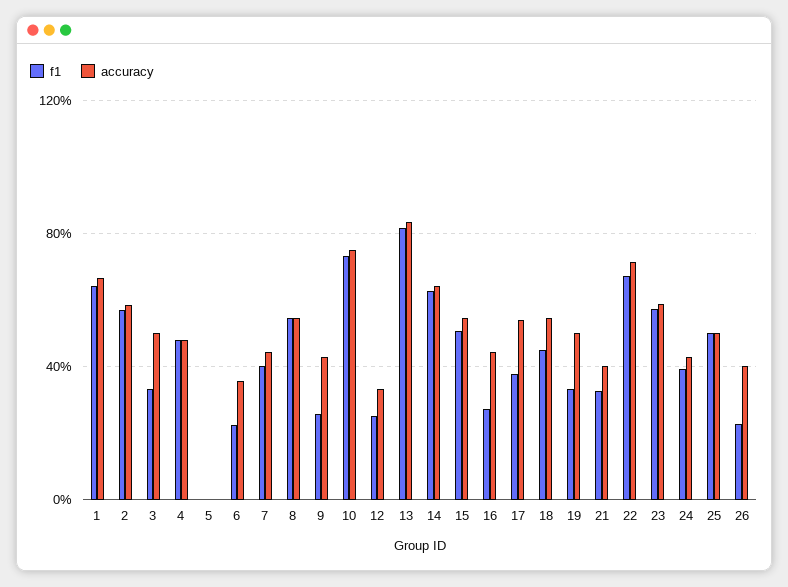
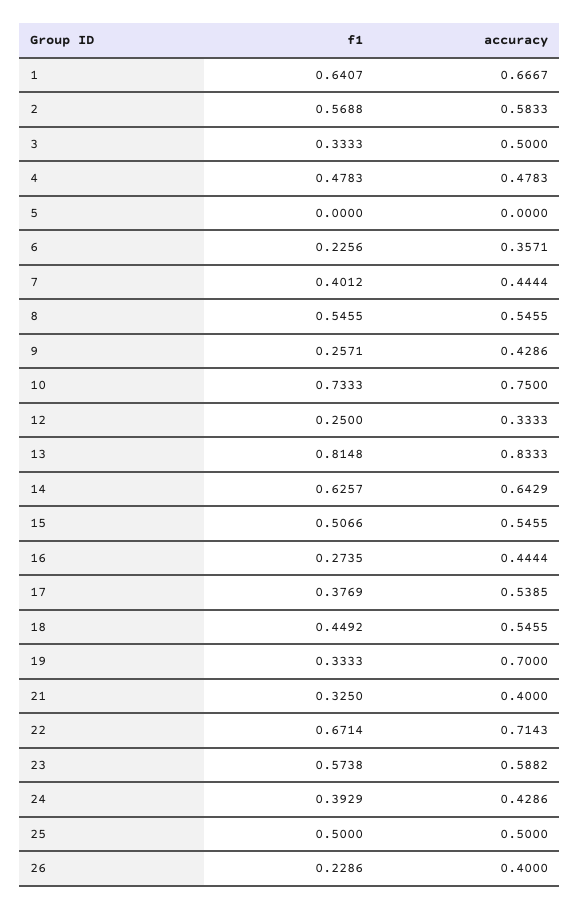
accuracy, 19: 0.5 -> 0.7

